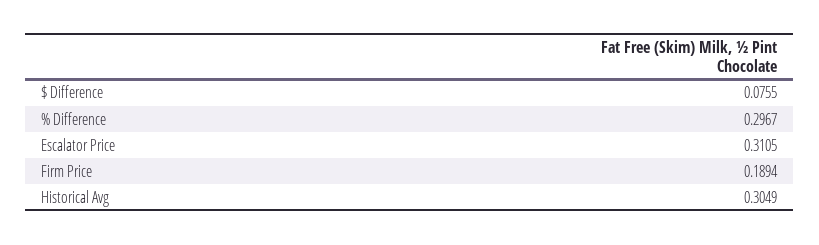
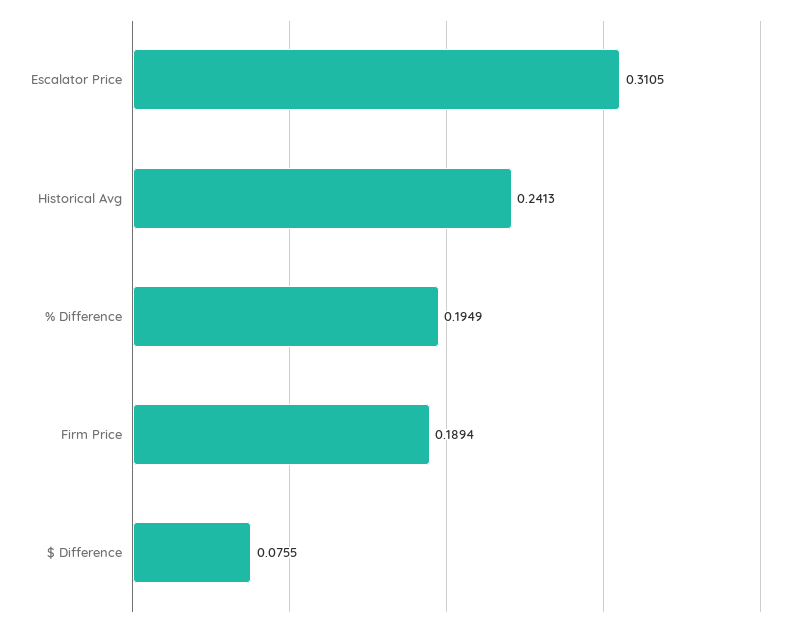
% Difference: 0.2967 -> 0.1949
Historical Avg: 0.3049 -> 0.2413

